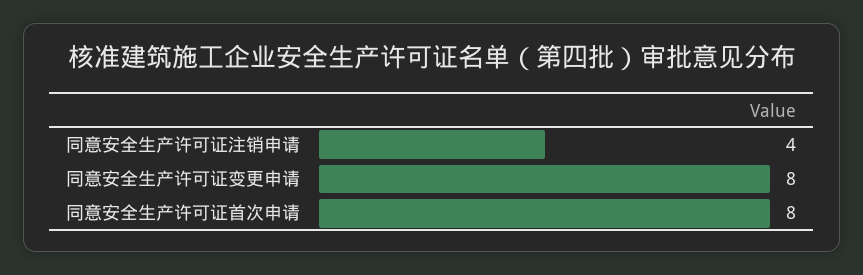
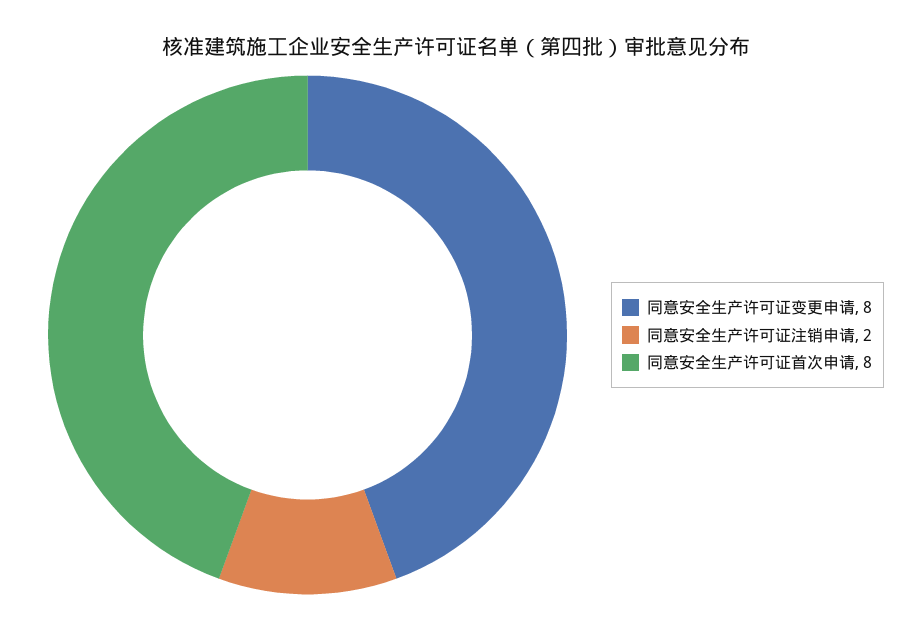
同意安全生产许可证注销申请: 4 -> 2

